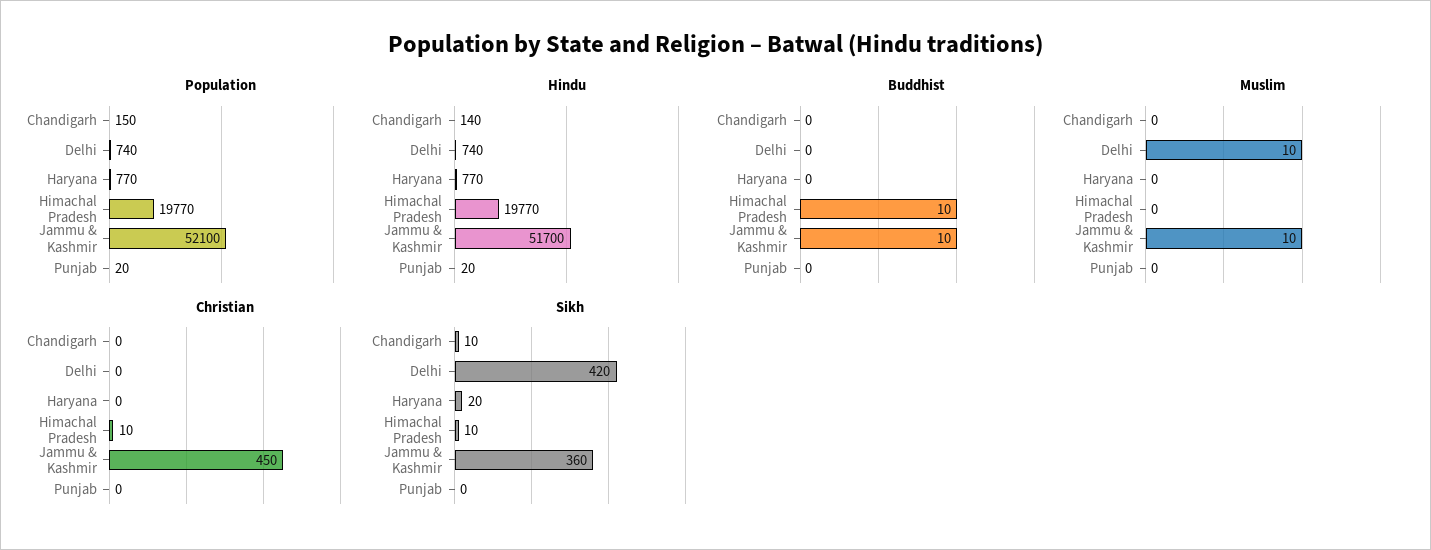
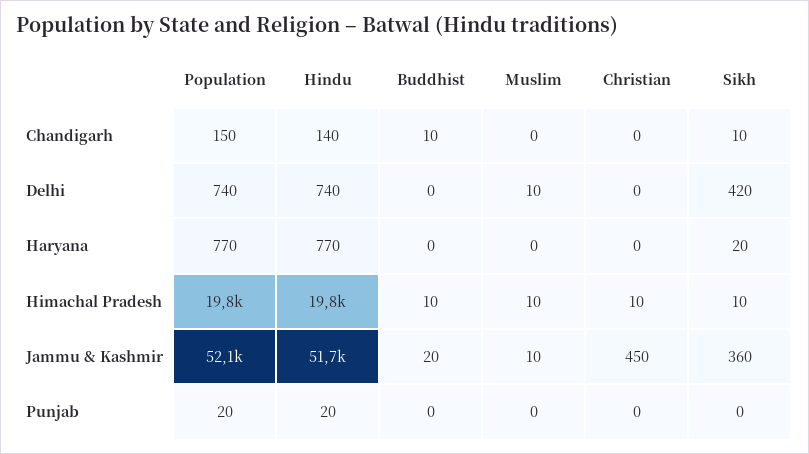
Buddhist, Chandigarh: 0 -> 10
Buddhist, Jammu & Kashmir: 10 -> 20
Muslim, Himachal Pradesh: 0 -> 10

